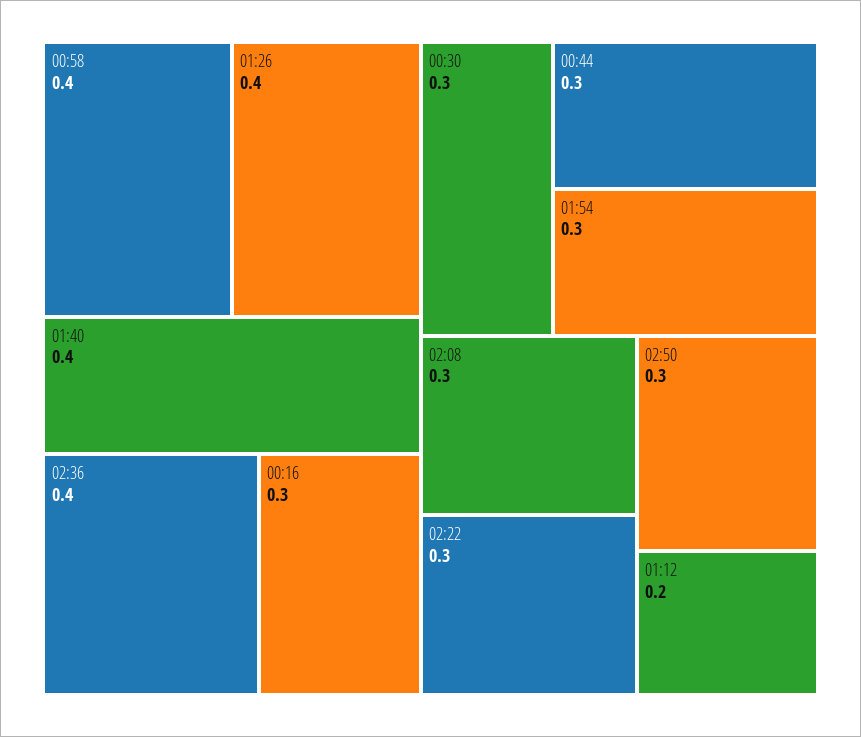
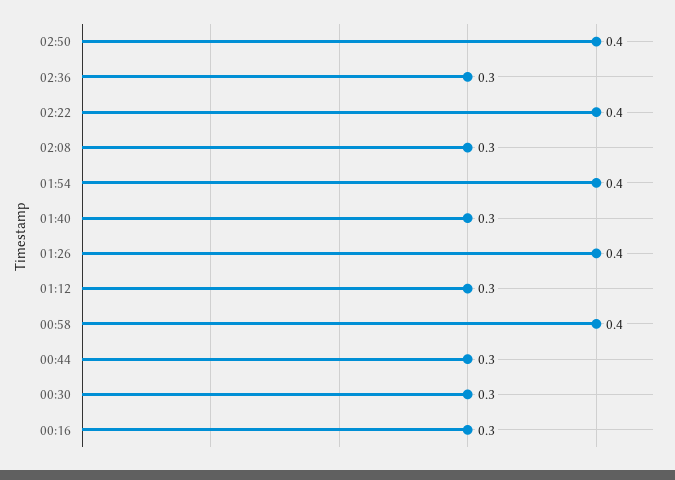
01:40: 0.4 -> 0.3
02:36: 0.4 -> 0.3
01:54: 0.3 -> 0.4
02:22: 0.3 -> 0.4
02:50: 0.3 -> 0.4
01:12: 0.2 -> 0.3

